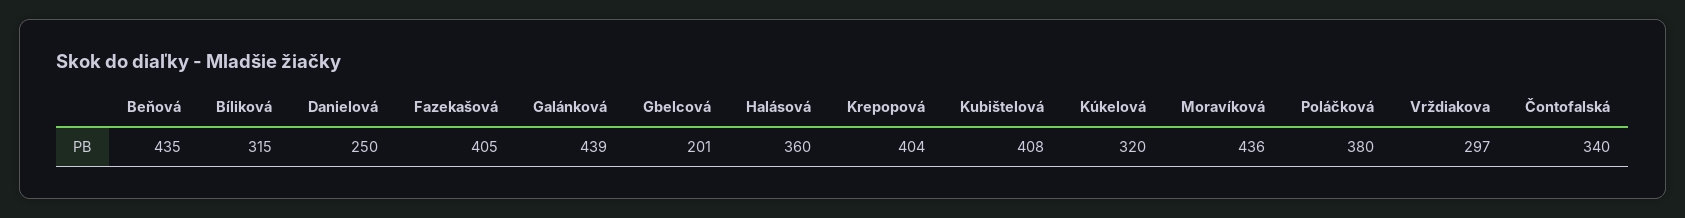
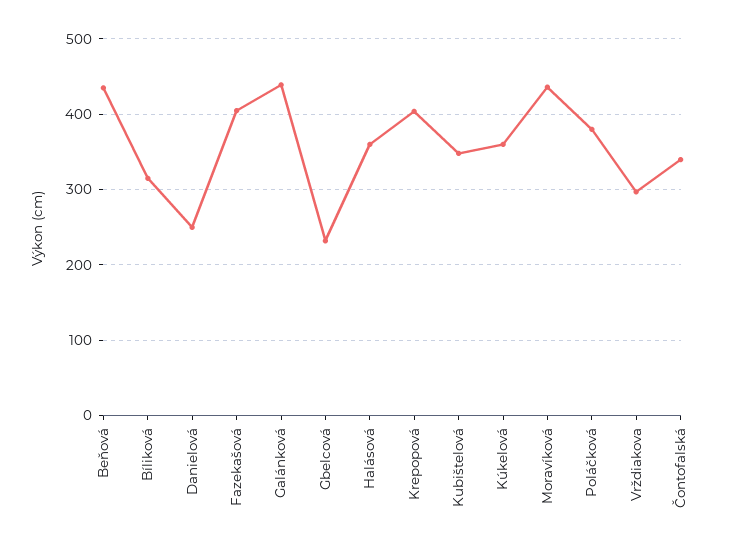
Gbelcová: 201 -> 230
Kubištelová: 408 -> 350
Kúkelová: 320 -> 360

